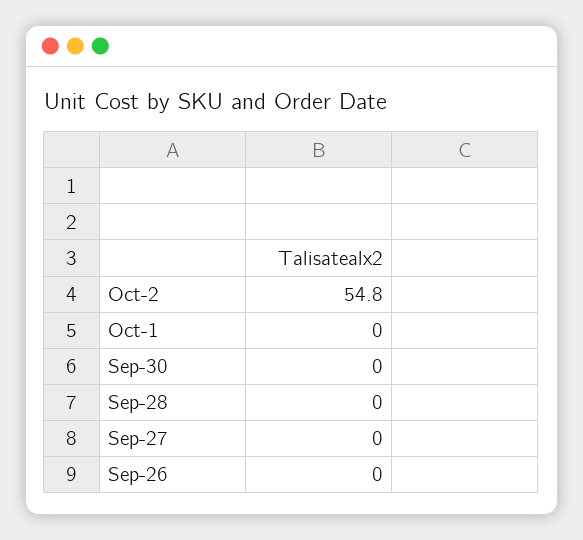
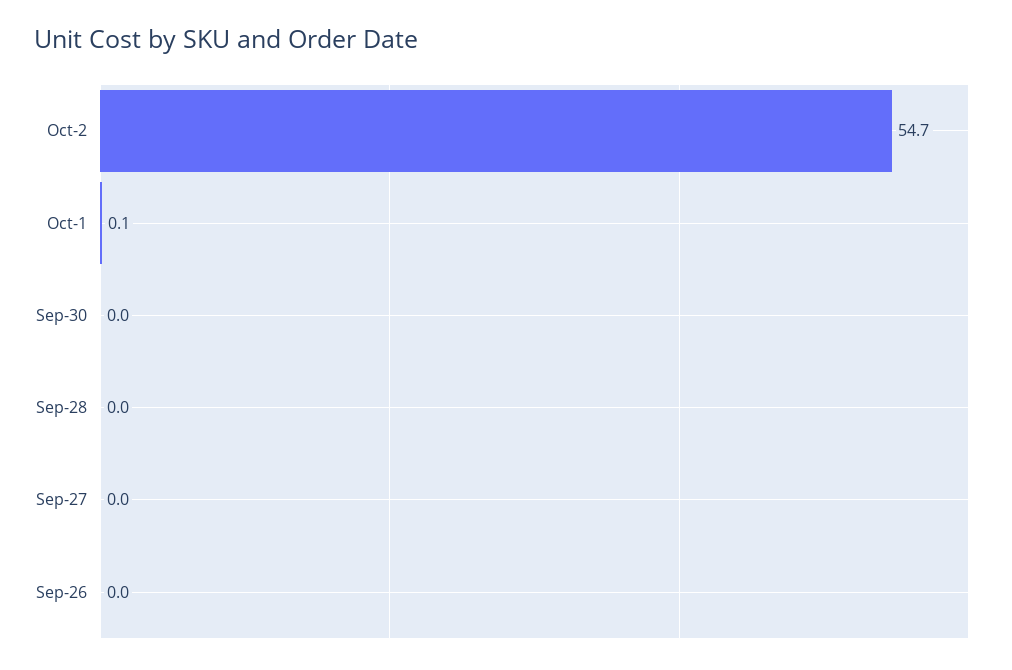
Oct-2: 54.8 -> 54.7
Oct-1: 0 -> 0.1

